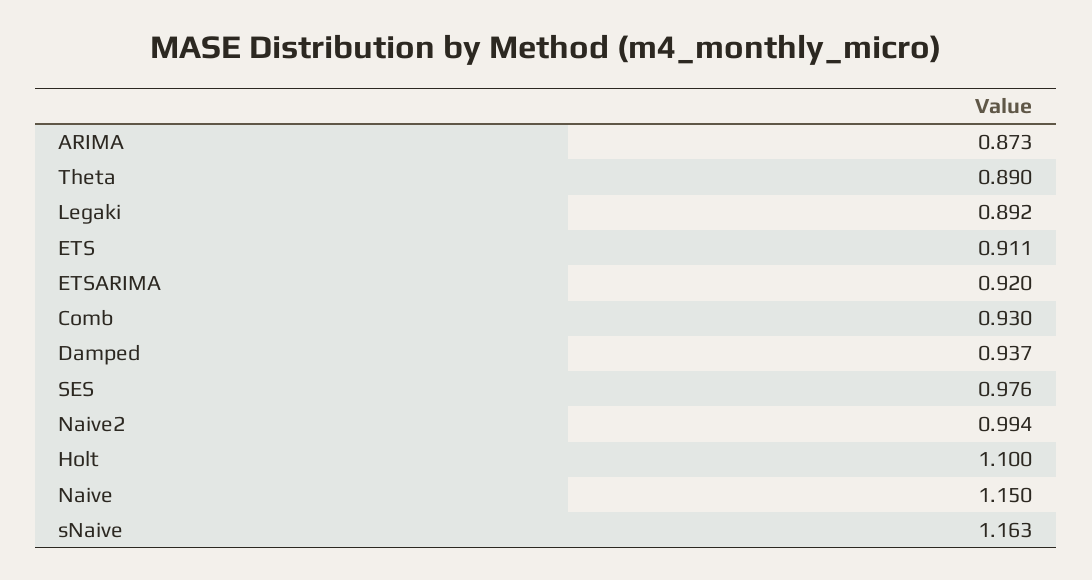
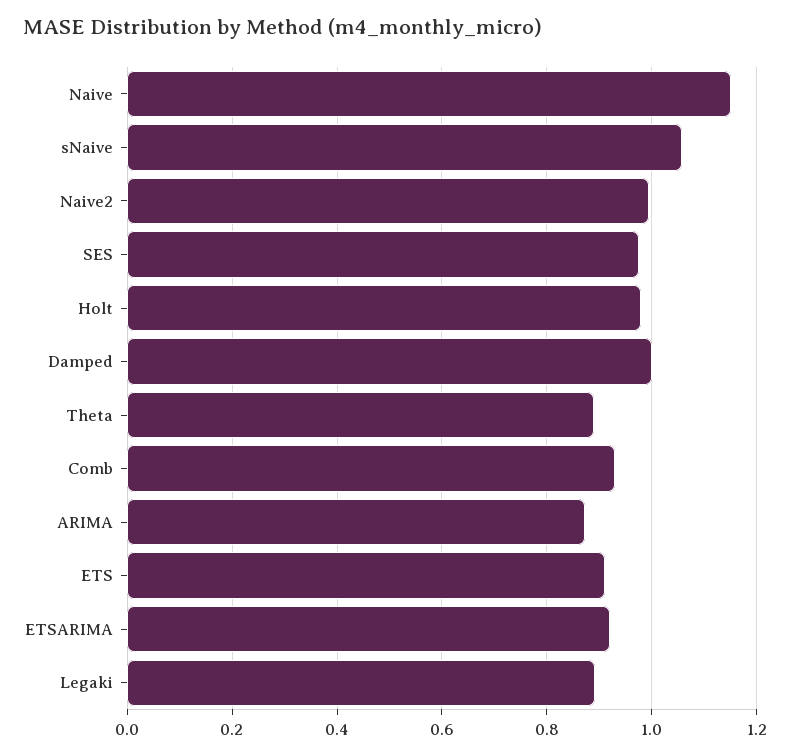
Damped: 0.937 -> 1
Holt: 1.1 -> 0.98
sNaive: 1.163 -> 1.06

